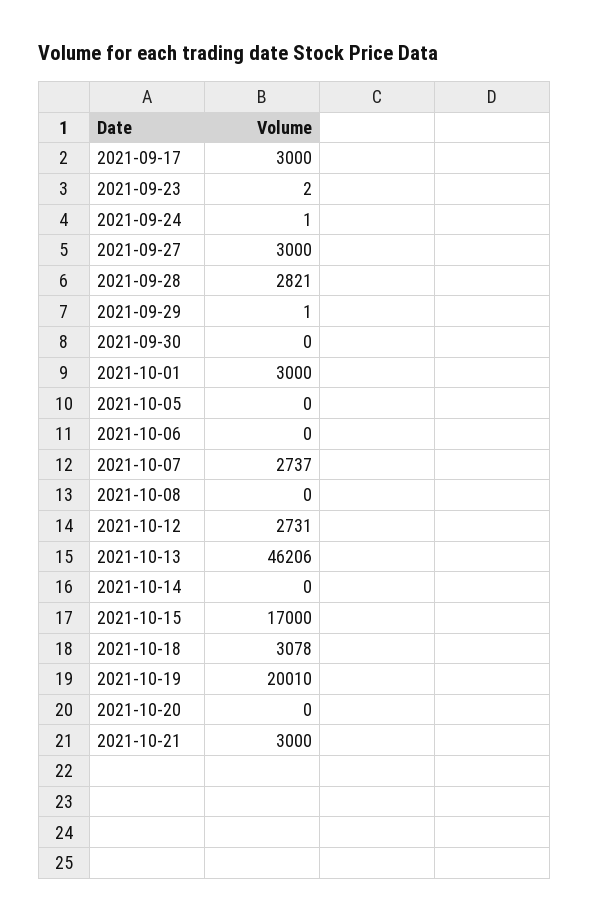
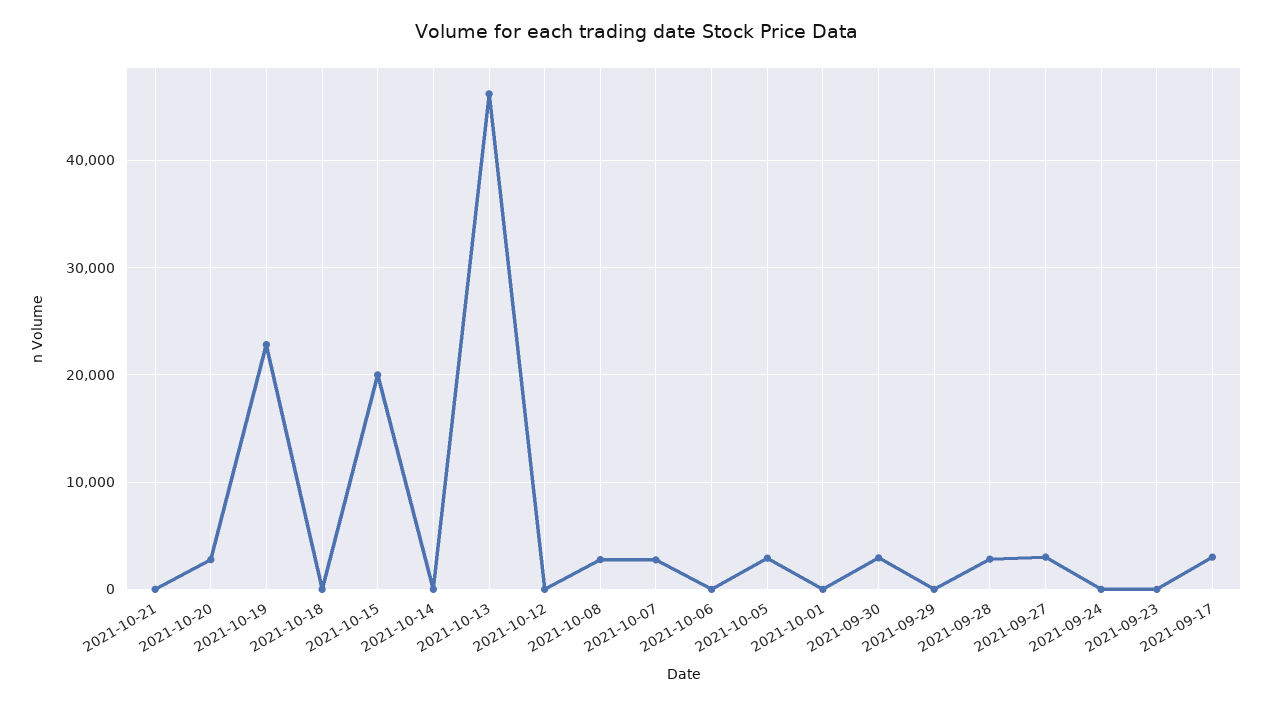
2021-09-30: 0 -> 3000
2021-10-01: 3000 -> 0
2021-10-05: 0 -> 3000
2021-10-08: 0 -> 3000
2021-10-12: 2731 -> 0
2021-10-15: 17000 -> 20000
2021-10-18: 3078 -> 0
2021-10-19: 20010 -> 23000
2021-10-20: 0 -> 3000
2021-10-21: 3000 -> 0

